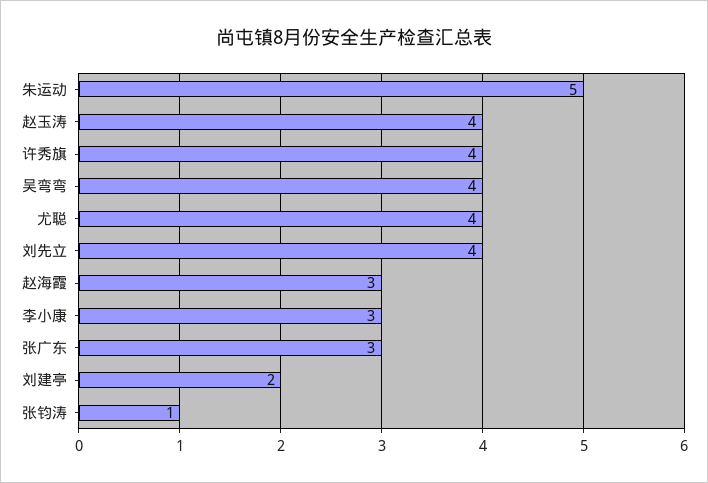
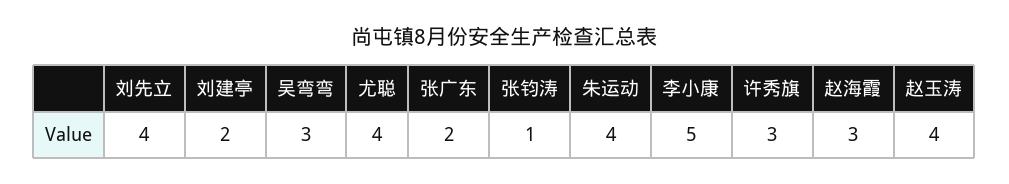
朱运动: 5 -> 4
许秀旗: 4 -> 3
吴弯弯: 4 -> 3
李小康: 3 -> 5
张广东: 3 -> 2

